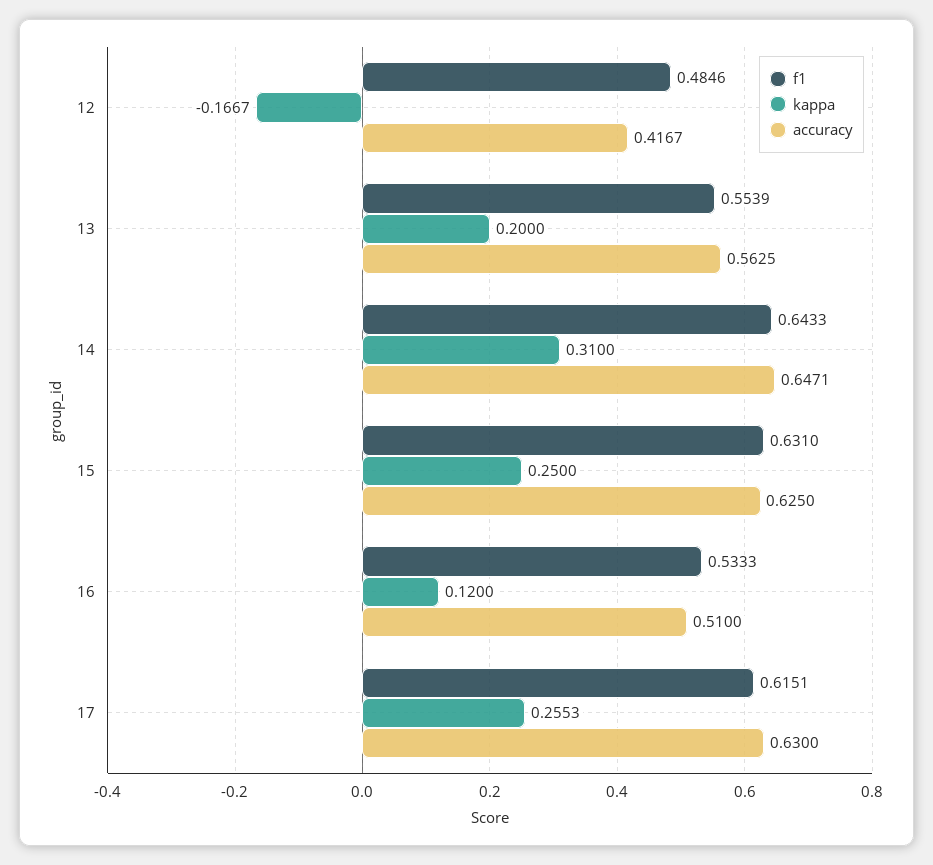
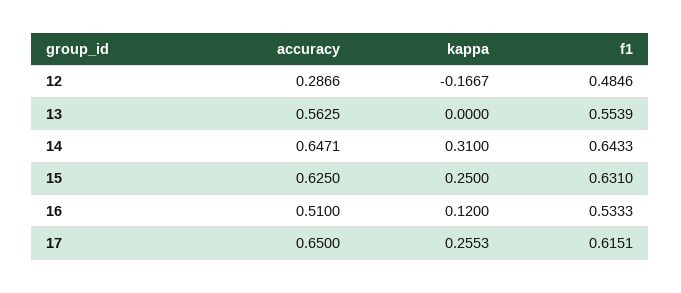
accuracy, 12: 0.4167 -> 0.2866
kappa, 13: 0.2 -> 0
accuracy, 17: 0.63 -> 0.65

